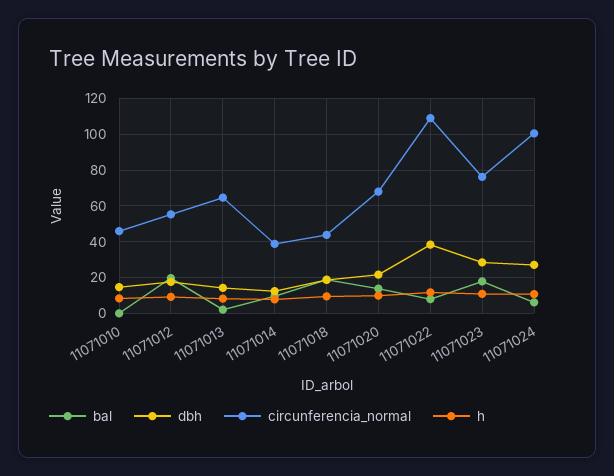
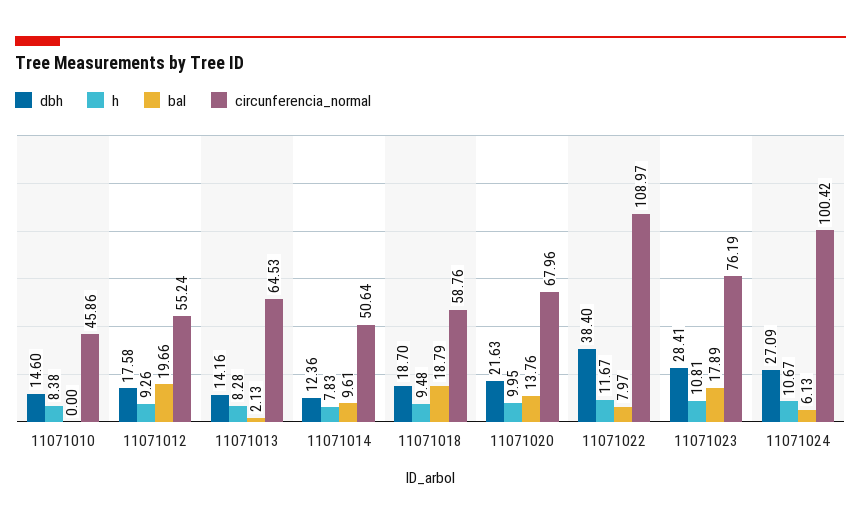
circunferencia_normal, 11071014: 40 -> 50.64
circunferencia_normal, 11071018: 45 -> 58.76

